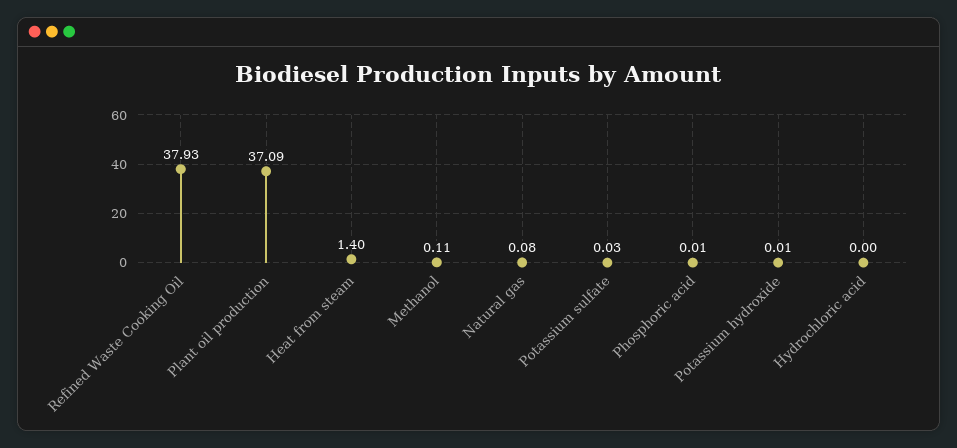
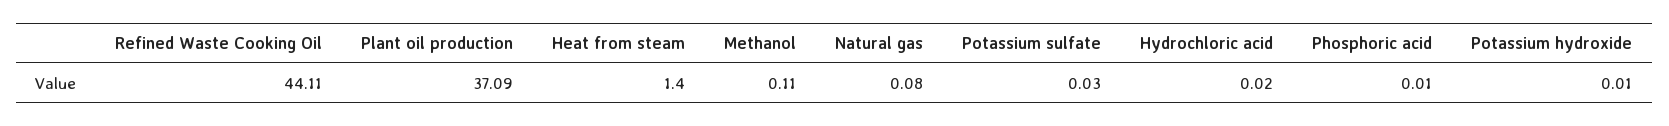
Refined Waste Cooking Oil: 37.93 -> 44.11
Hydrochloric acid: 0 -> 0.02

